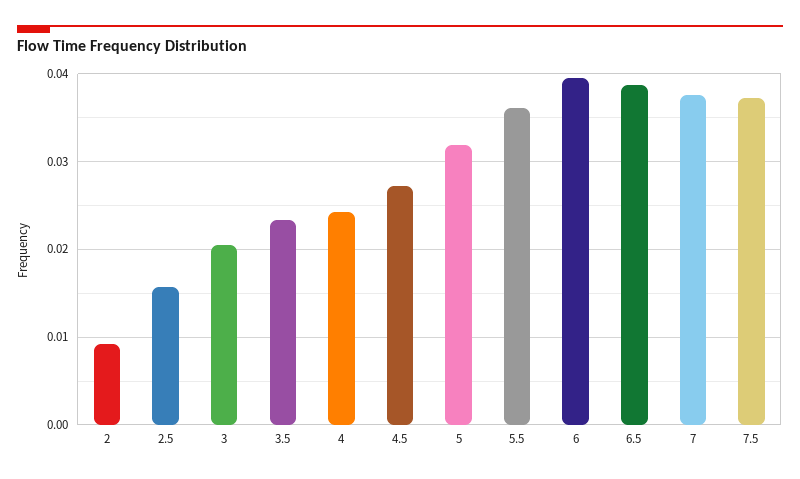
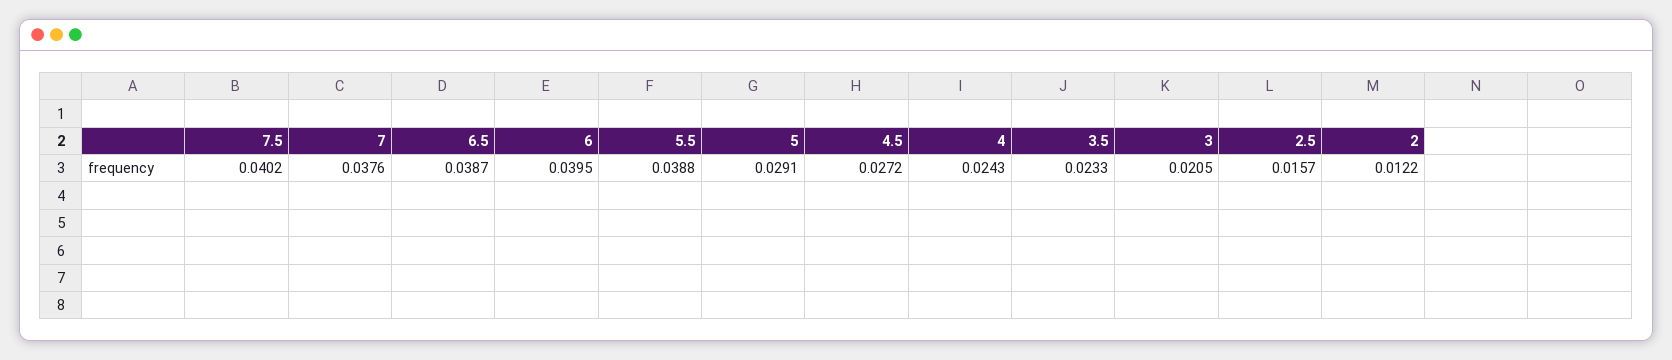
2: 0.009 -> 0.0122
5: 0.032 -> 0.0291
5.5: 0.036 -> 0.0388
7.5: 0.037 -> 0.0402

